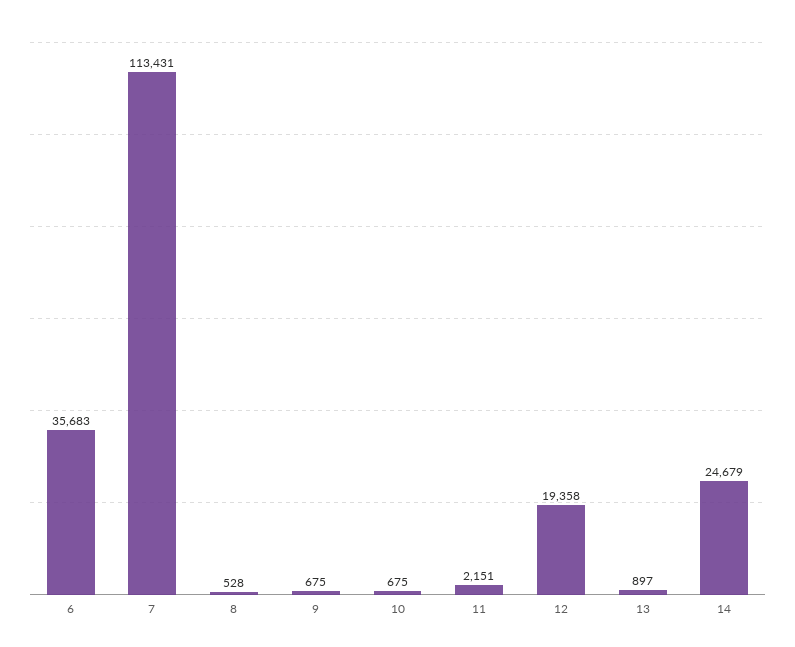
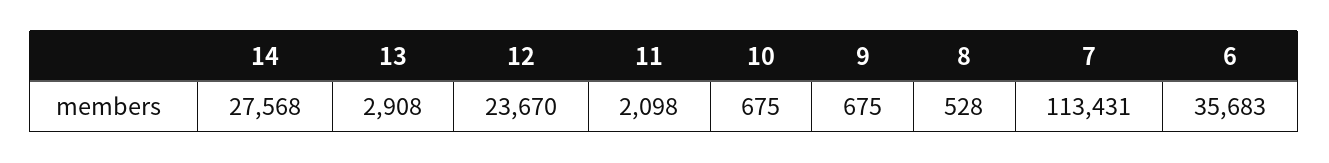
11: 2151 -> 2098
12: 19358 -> 23670
13: 897 -> 2908
14: 24679 -> 27568

